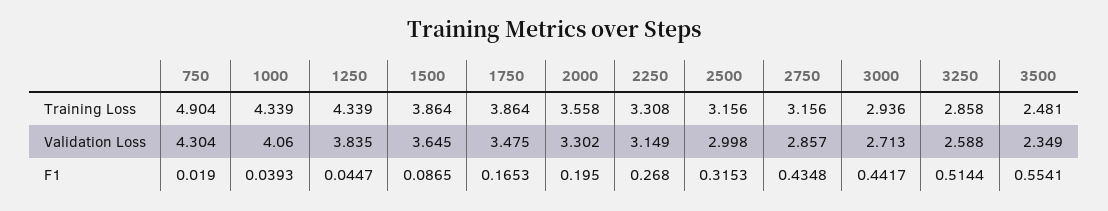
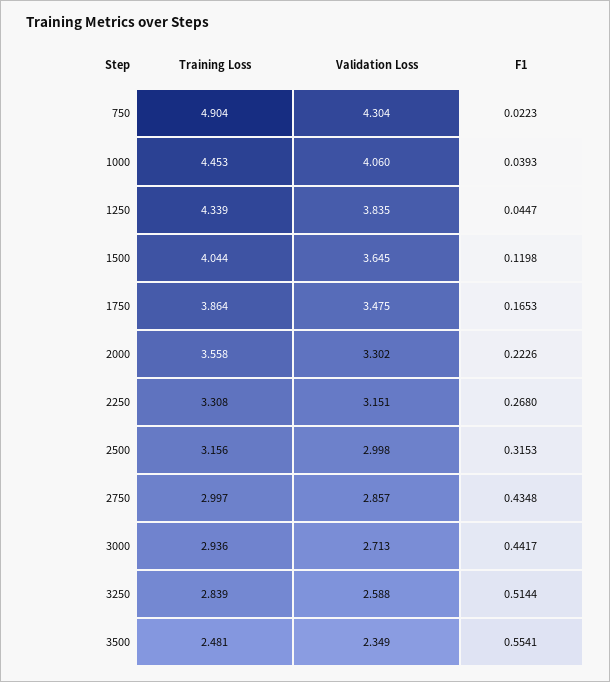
1000, Training Loss: 4.339 -> 4.453
1500, Training Loss: 3.864 -> 4.044
2750, Training Loss: 3.156 -> 2.997
3250, Training Loss: 2.858 -> 2.839
2250, Validation Loss: 3.149 -> 3.151
750, F1: 0.019 -> 0.0223
1500, F1: 0.0865 -> 0.1198
2000, F1: 0.195 -> 0.2226

